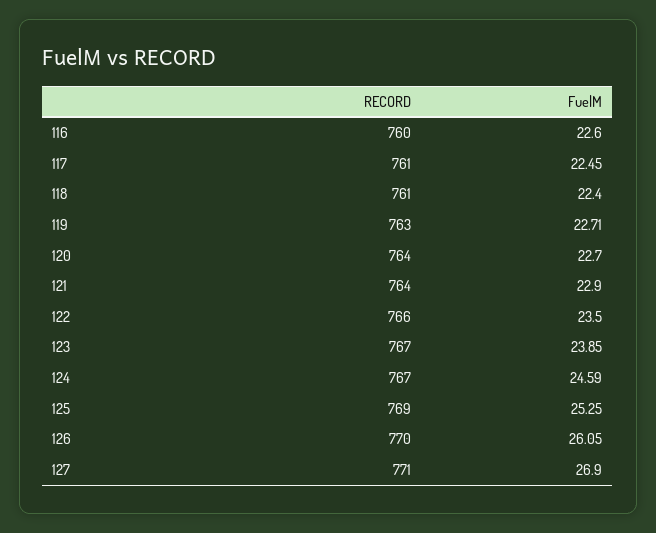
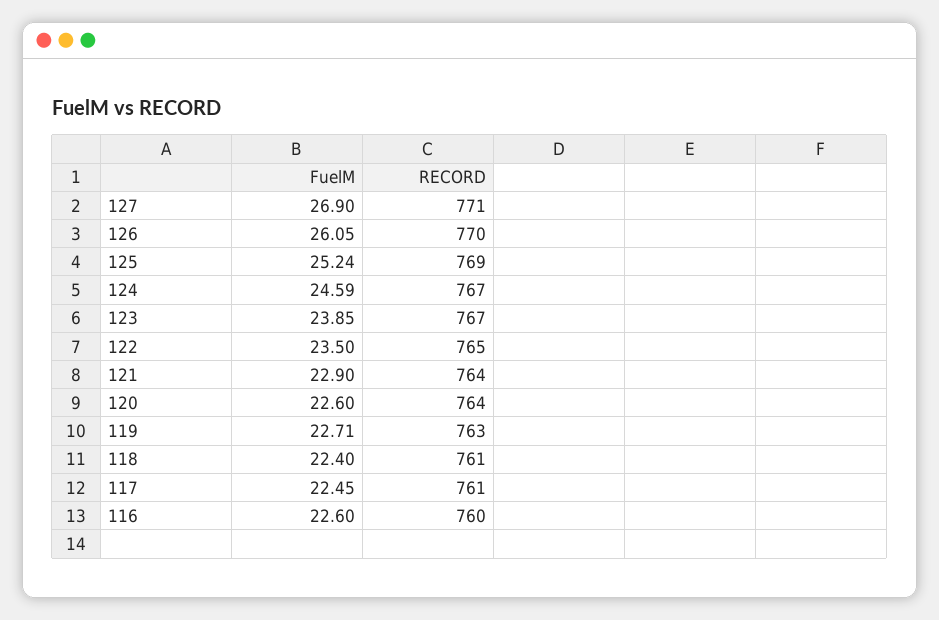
FuelM, 120: 22.7 -> 22.6
RECORD, 122: 766 -> 765
FuelM, 125: 25.25 -> 25.24

